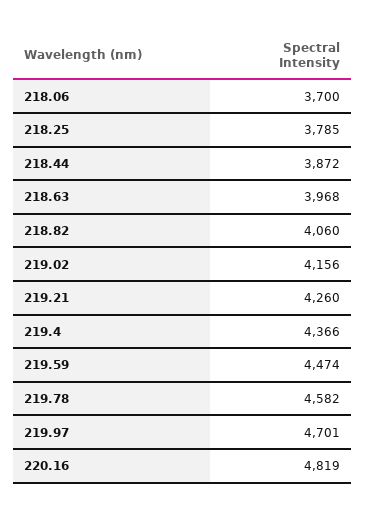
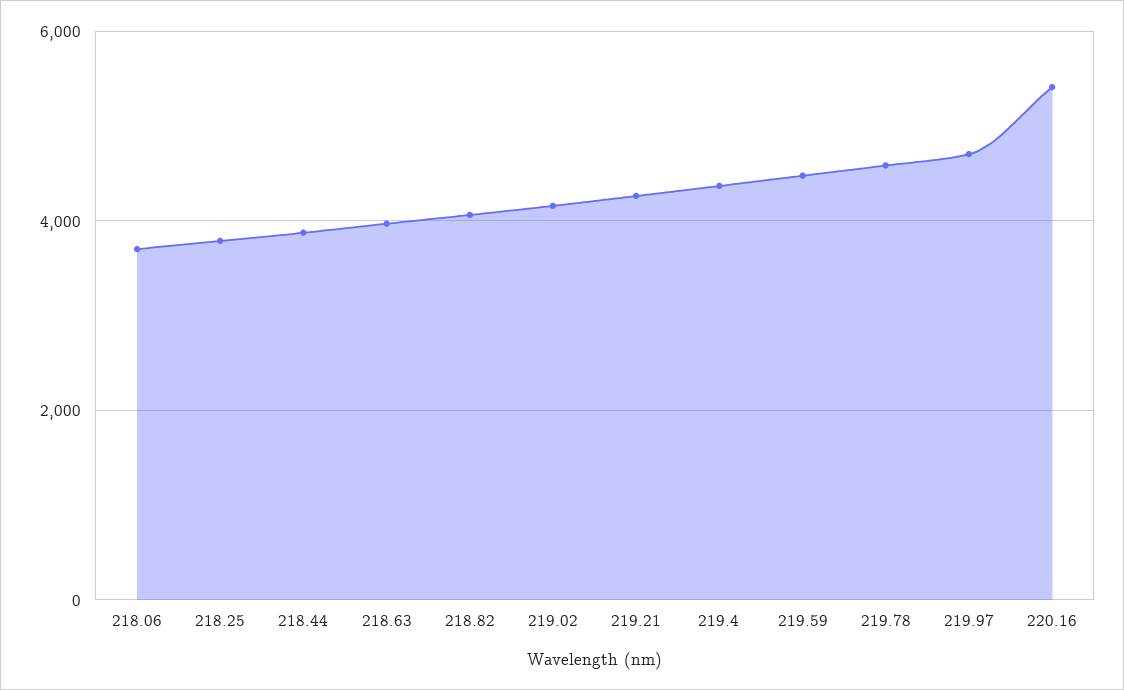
220.16: 4819 -> 5400

